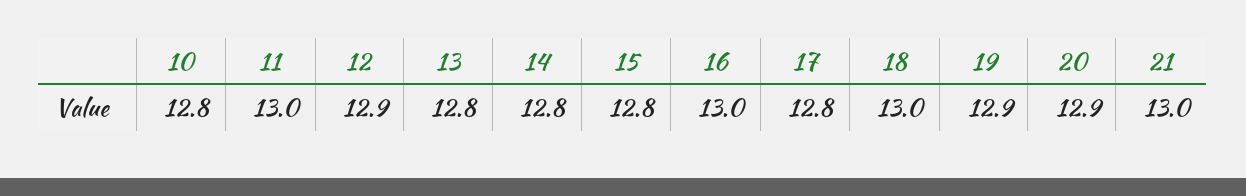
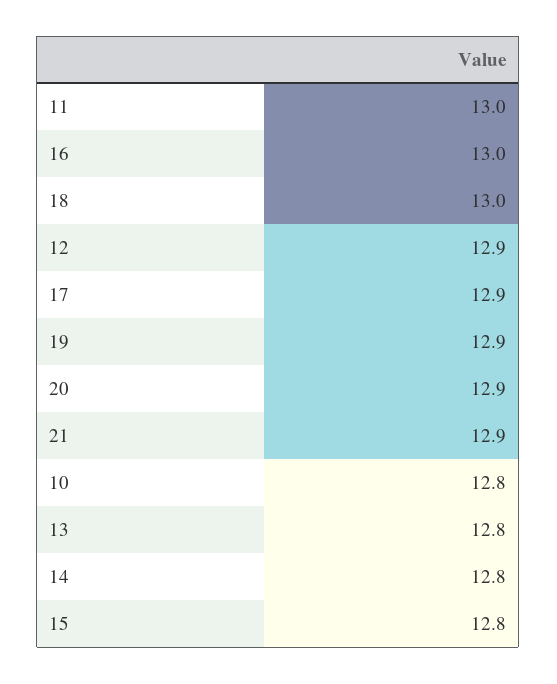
17: 12.8 -> 12.9
21: 13 -> 12.9

